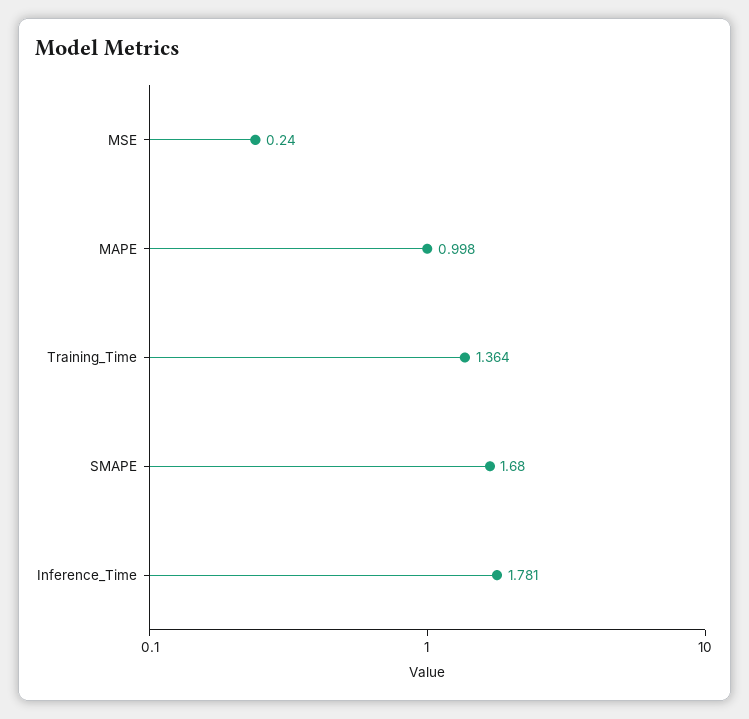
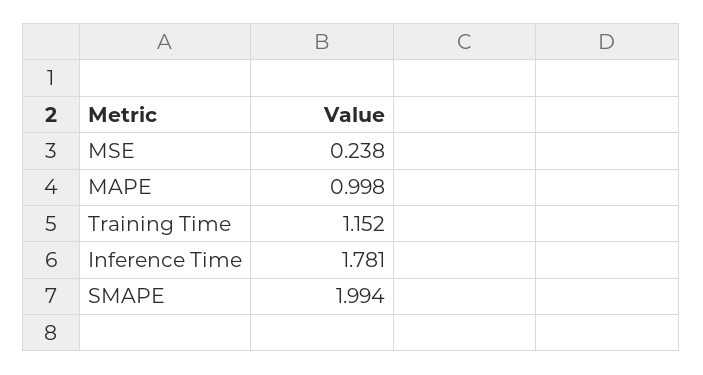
MSE: 0.24 -> 0.238
Training_Time: 1.364 -> 1.152
SMAPE: 1.68 -> 1.994

